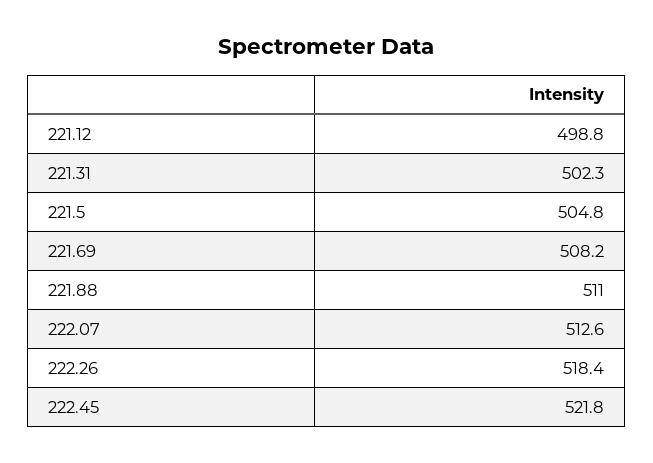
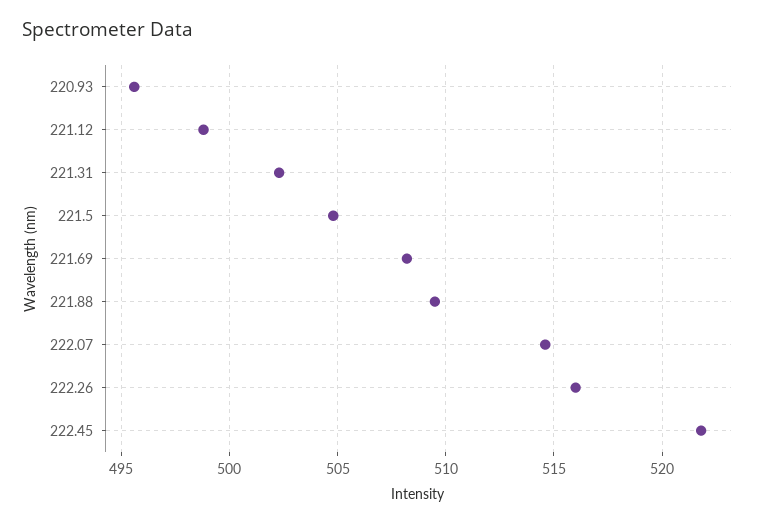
221.88: 511 -> 509.5
222.07: 512.6 -> 514.5
222.26: 518.4 -> 516
220.93: none -> 495.5

